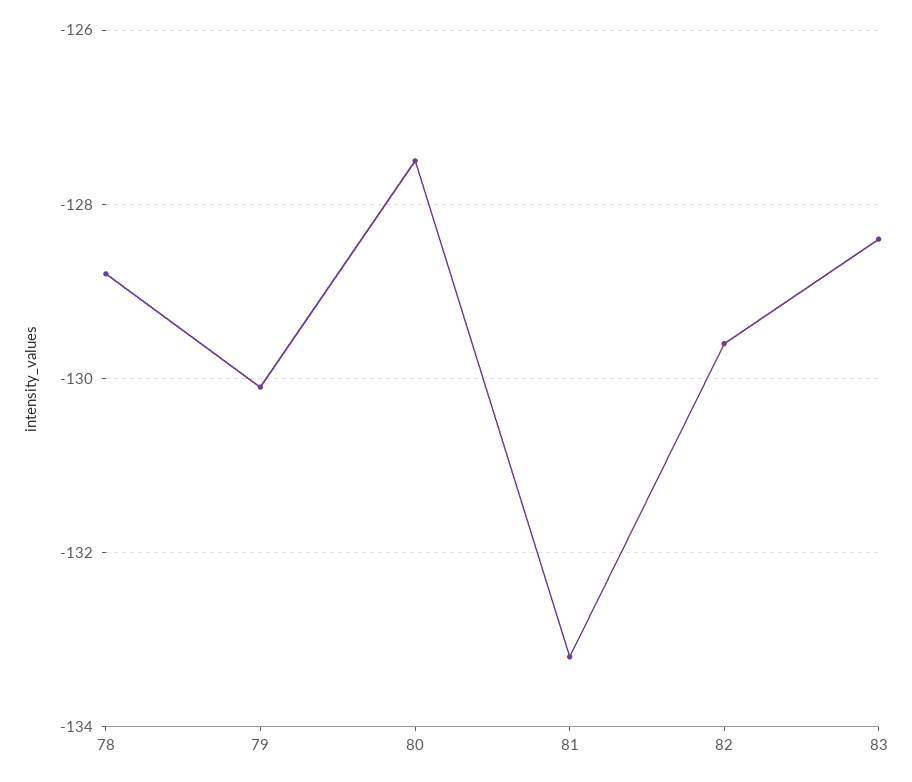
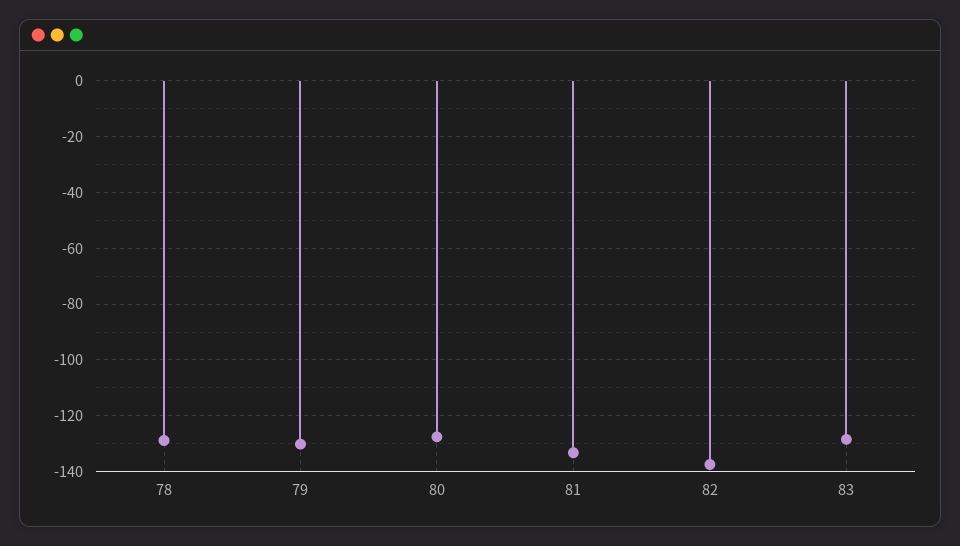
82: -129.5 -> -137.5

